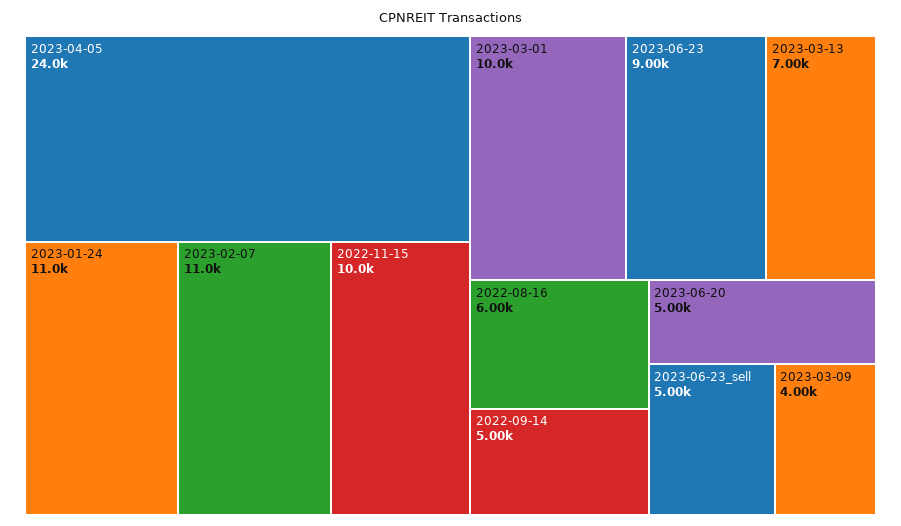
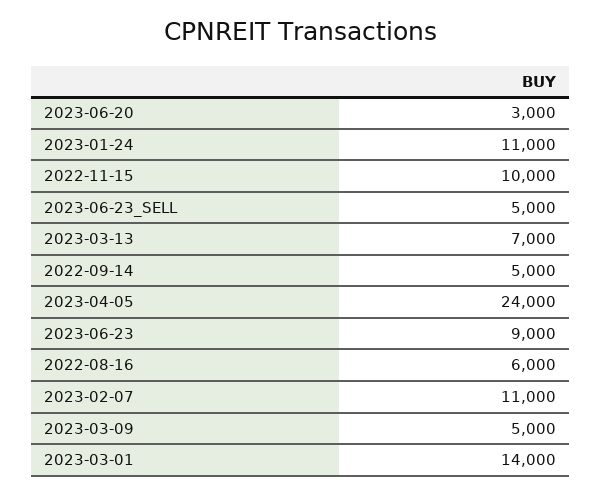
2023-03-01: 10000 -> 14000
2023-06-20: 5000 -> 3000
2023-03-09: 4000 -> 5000

